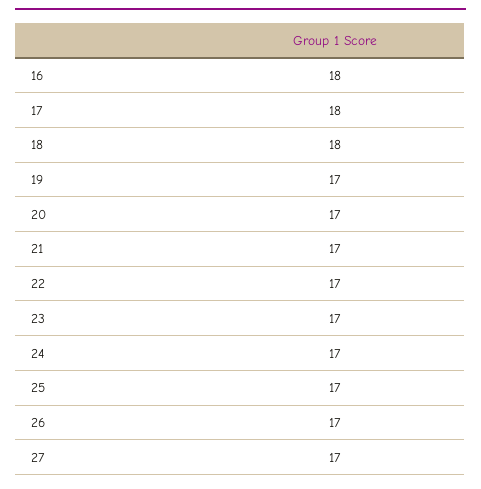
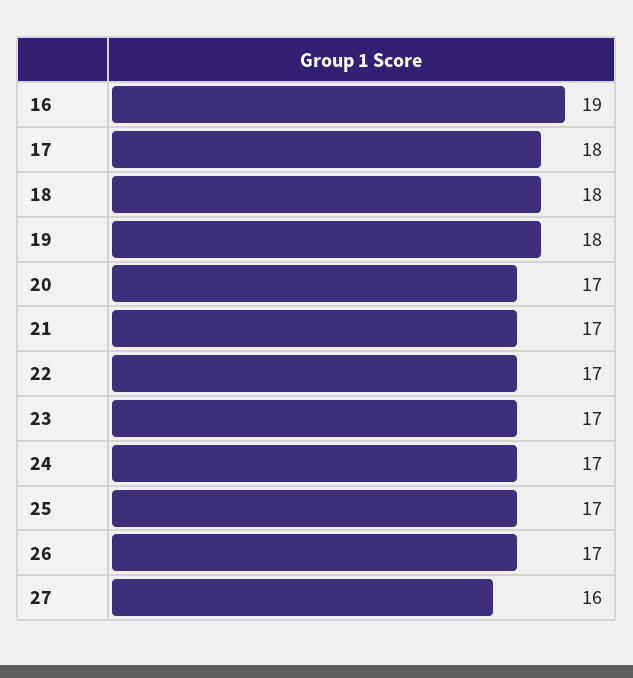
16: 18 -> 19
19: 17 -> 18
27: 17 -> 16

